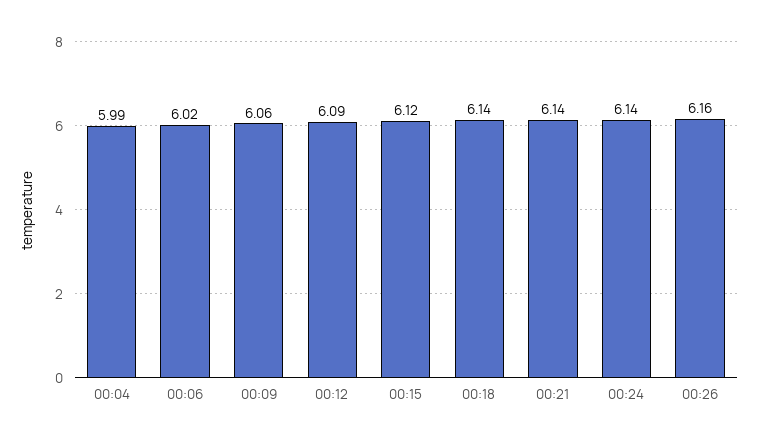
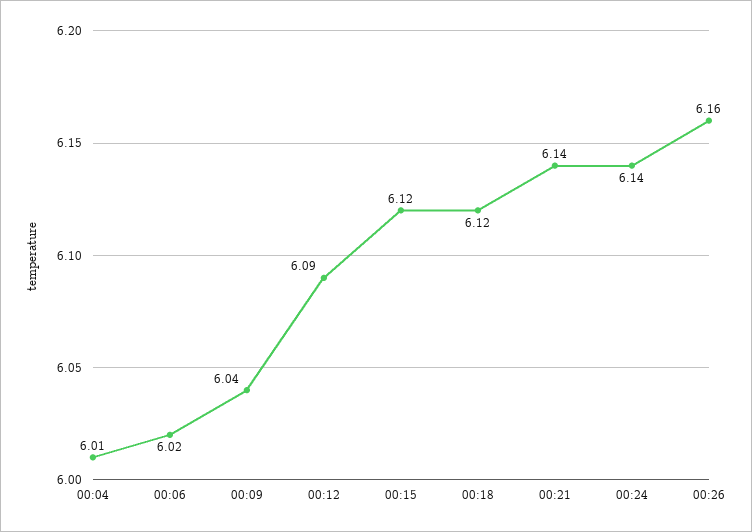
00:04: 5.99 -> 6.01
00:09: 6.06 -> 6.04
00:18: 6.14 -> 6.12

